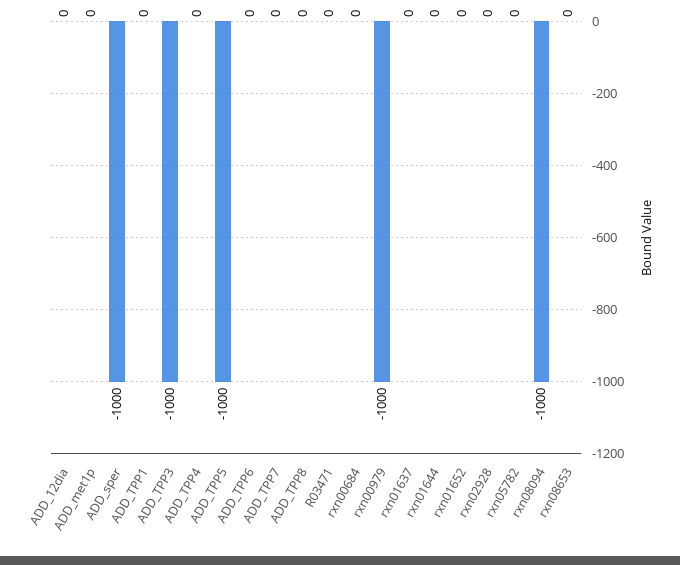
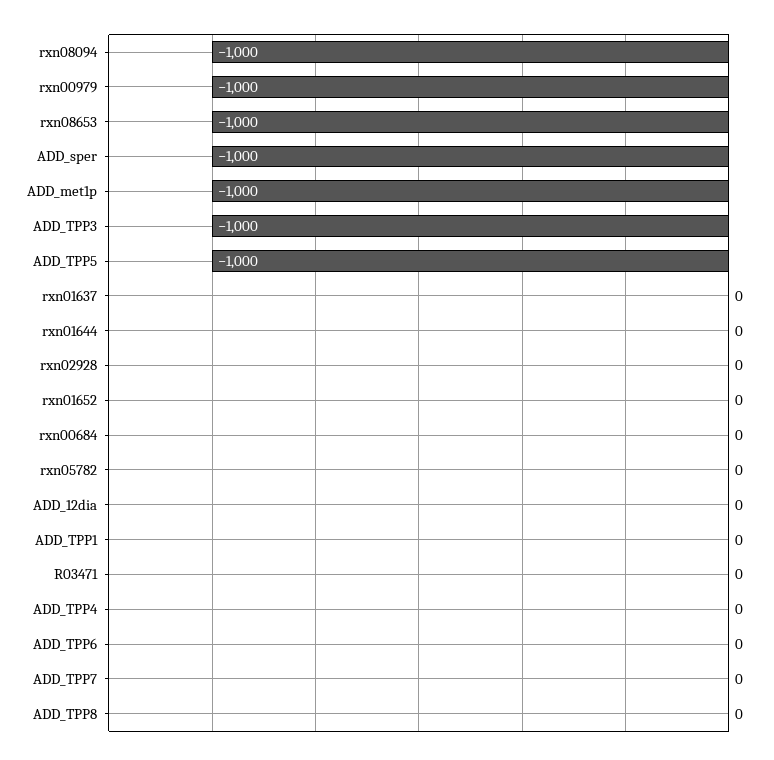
ADD_met1p: 0 -> -1000
rxn08653: 0 -> -1000

